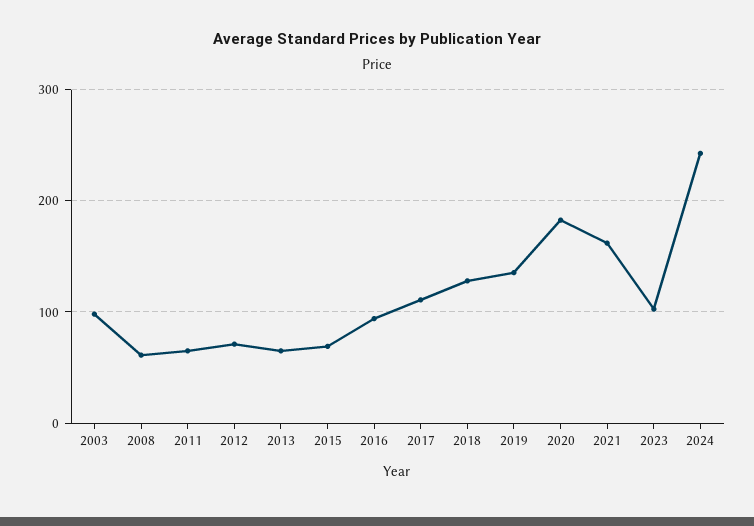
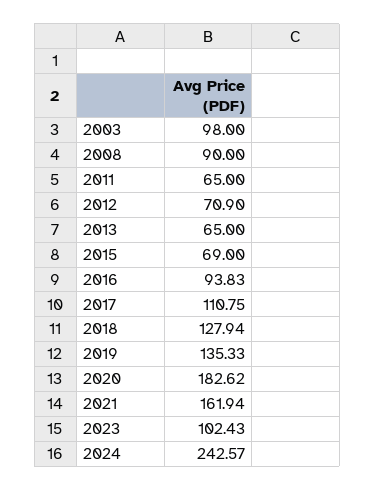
2008: 60 -> 90

